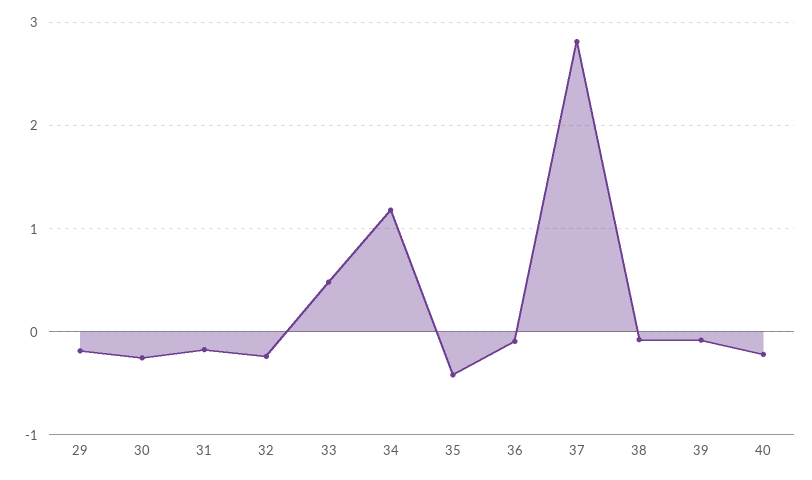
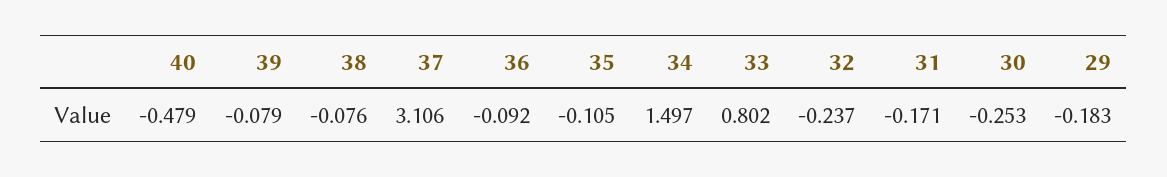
33: 0.5 -> 0.802
34: 1.2 -> 1.497
35: -0.4 -> -0.105
37: 2.8 -> 3.106
40: -0.2 -> -0.479

